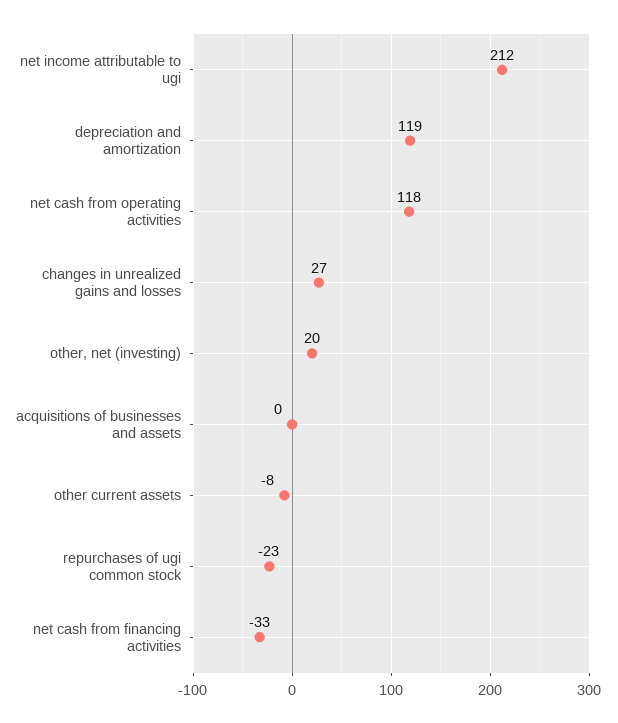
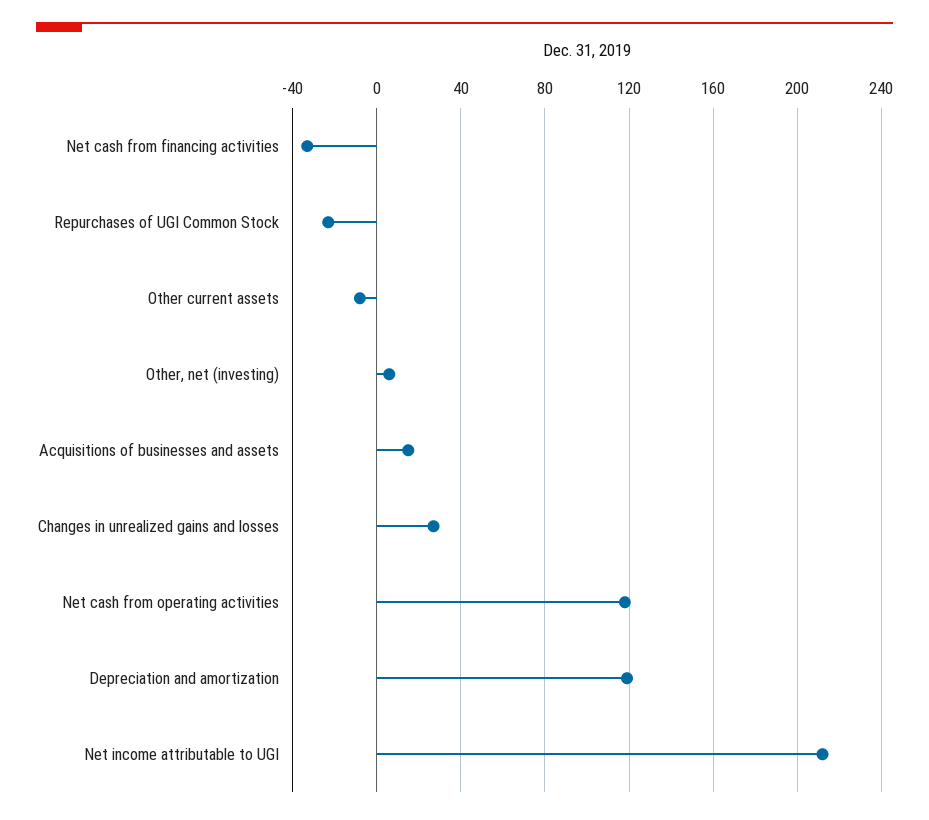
other, net (investing): 20 -> 5
acquisitions of businesses and assets: 0 -> 15

